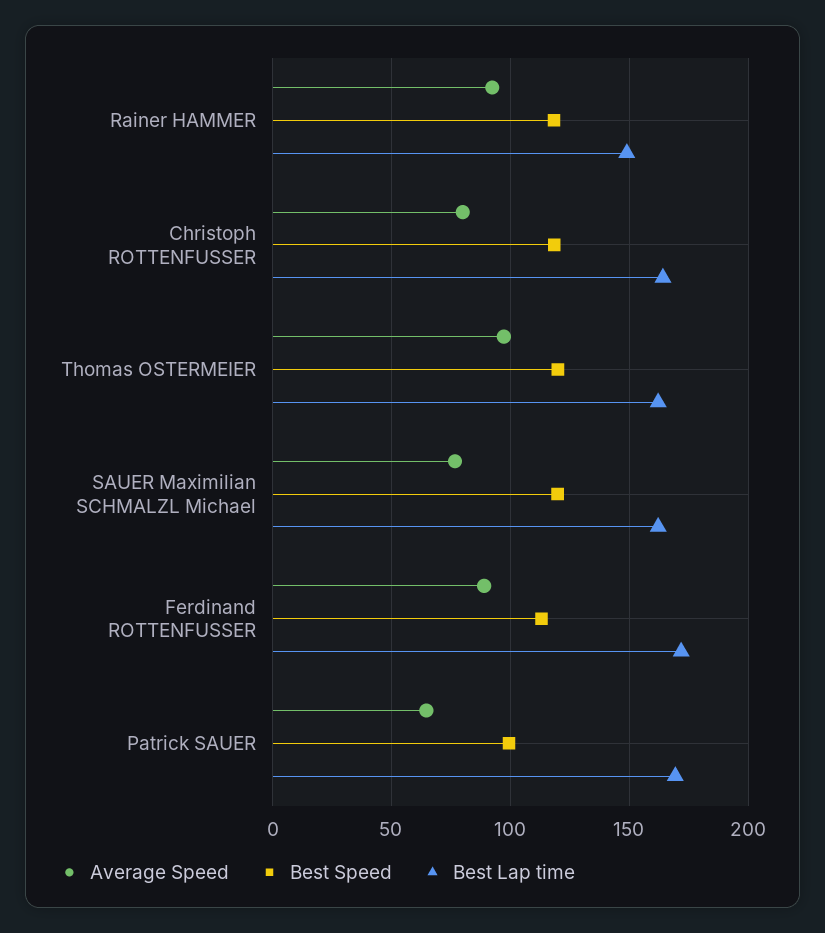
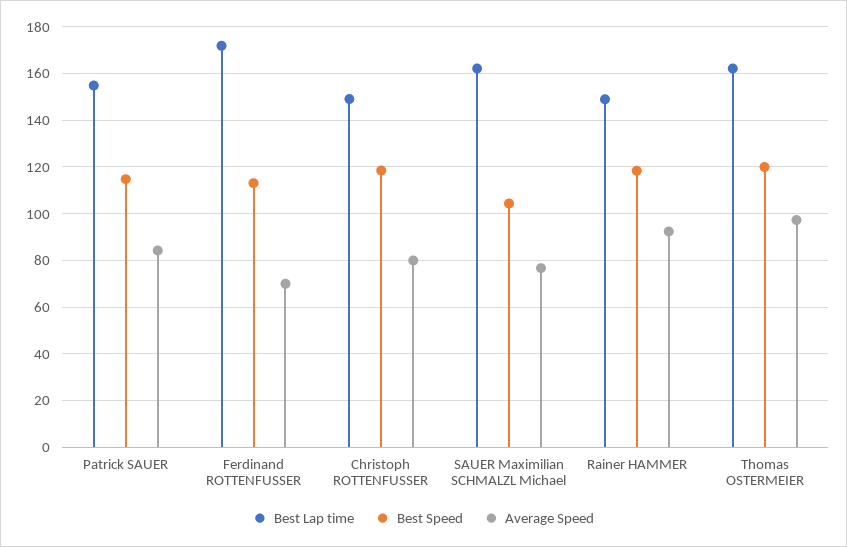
Best Lap time, Christoph ROTTENFUSSER: 165 -> 150
Best Speed, SAUER Maximilian SCHMALZL Michael: 120 -> 105
Average Speed, Ferdinand ROTTENFUSSER: 90 -> 70
Average Speed, Patrick SAUER: 65 -> 85
Best Speed, Patrick SAUER: 100 -> 115
Best Lap time, Patrick SAUER: 170 -> 155

